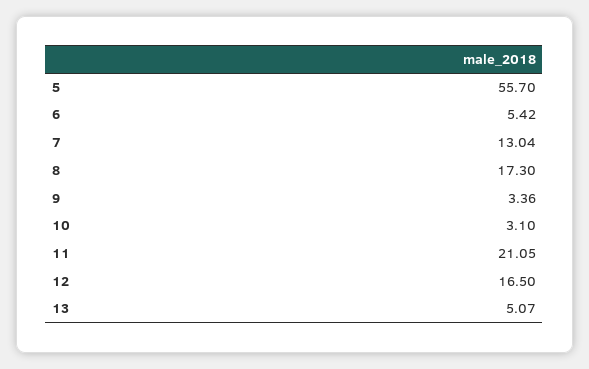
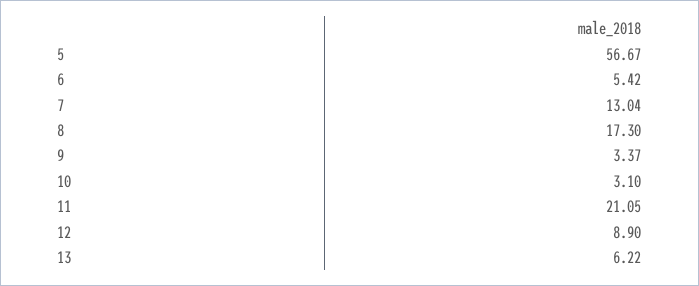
5: 55.7 -> 56.67
9: 3.36 -> 3.37
12: 16.5 -> 8.9
13: 5.07 -> 6.22

